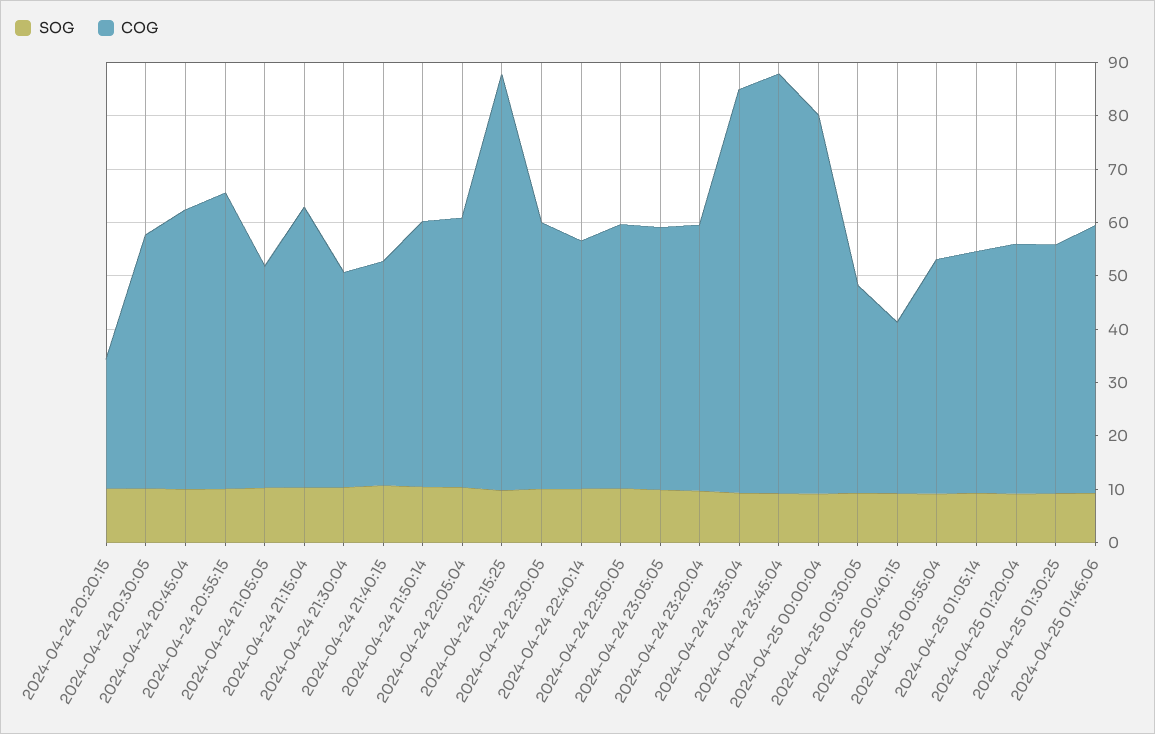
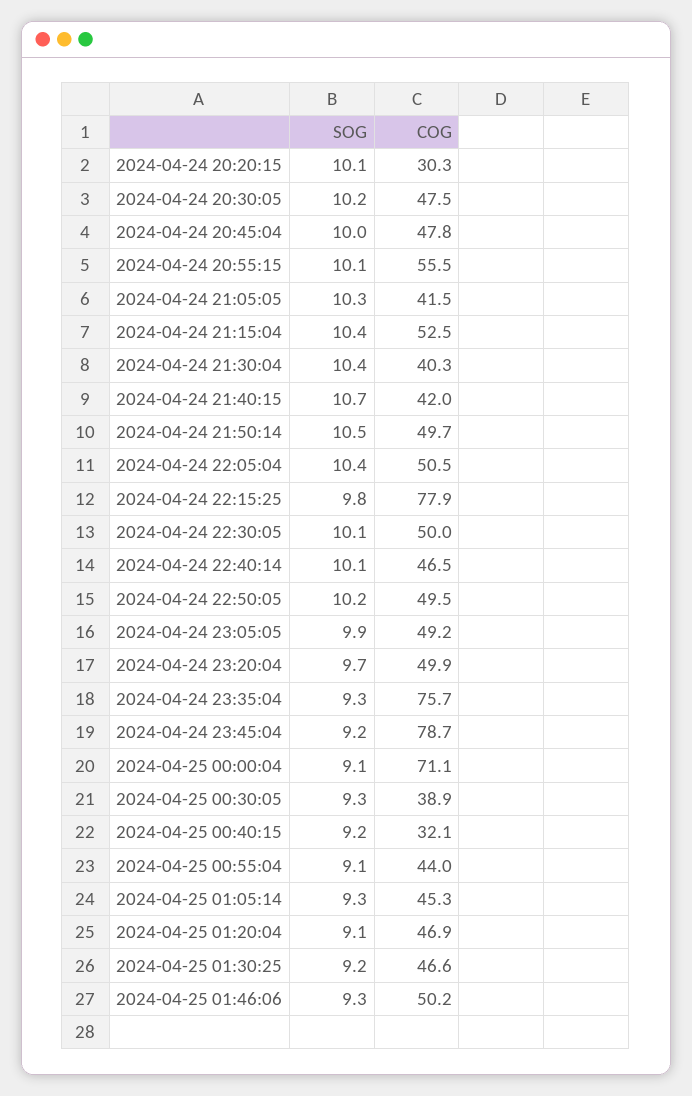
COG, 2024-04-24 20:20:15: 24 -> 30.3
COG, 2024-04-24 20:45:04: 52 -> 47.8

